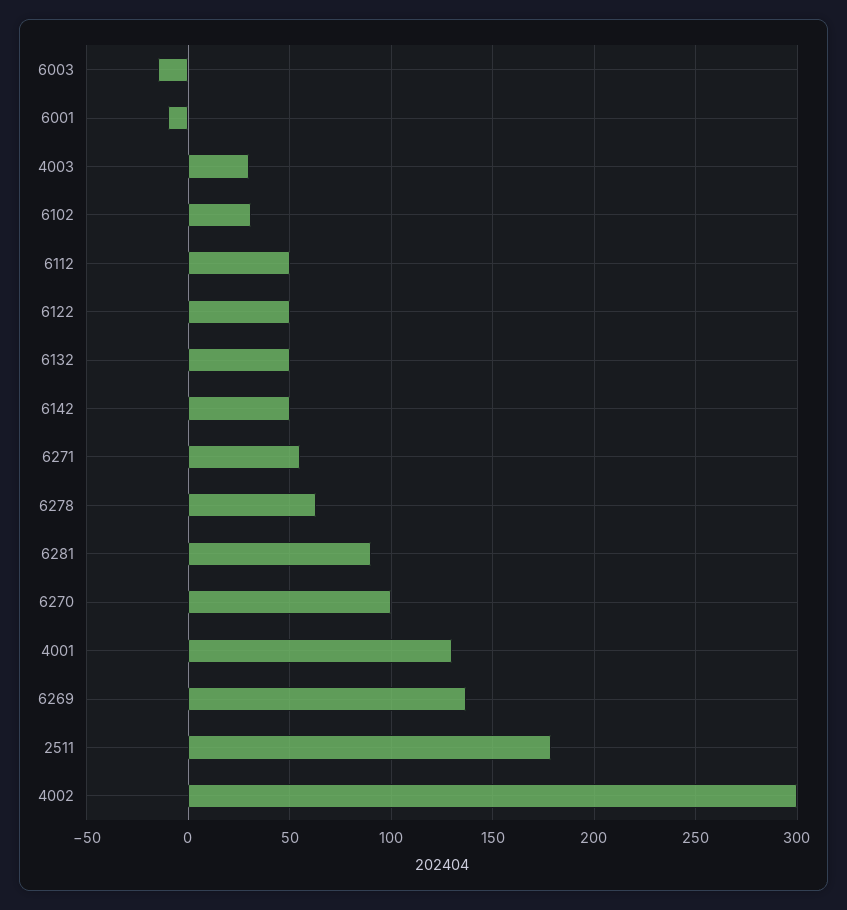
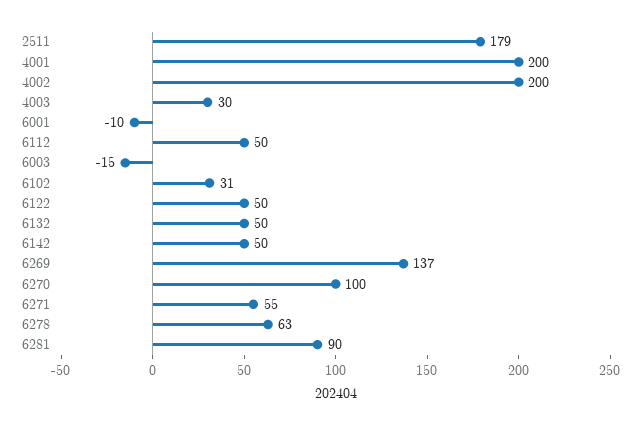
4001: 130 -> 200
4002: 300 -> 200

